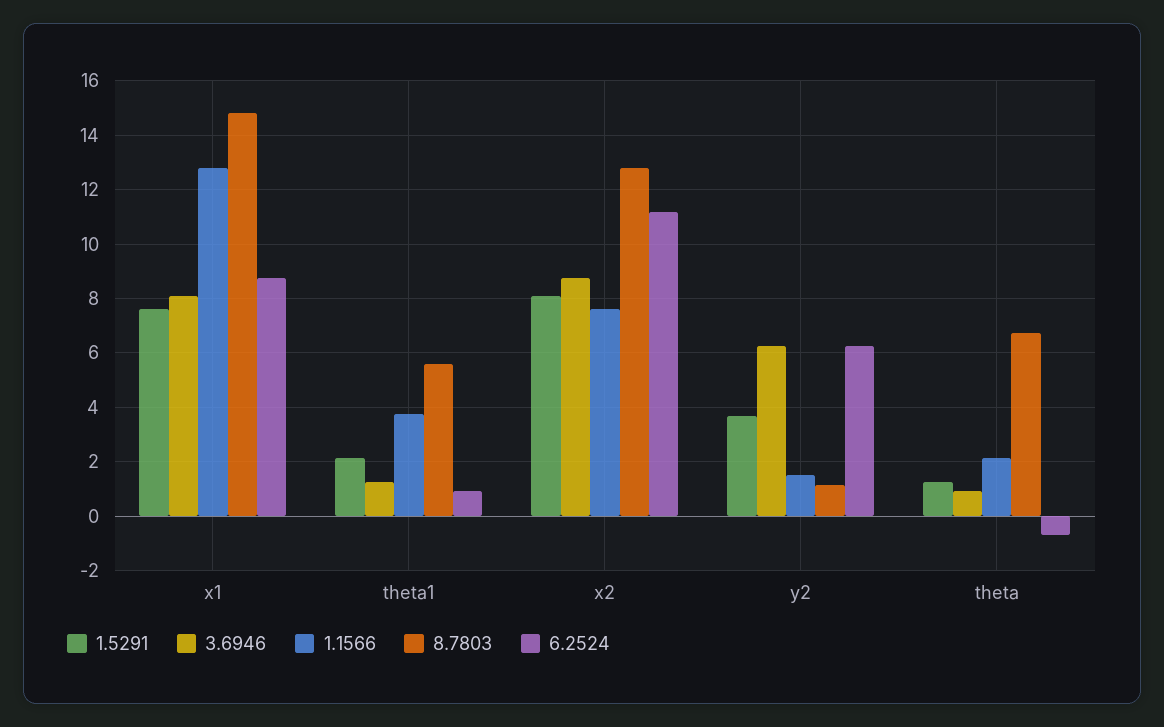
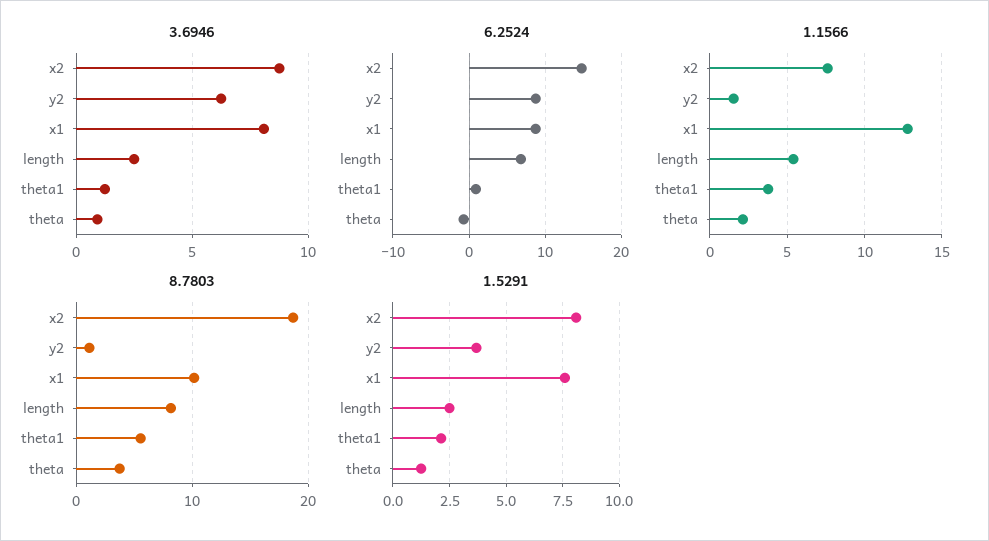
8.7803, x1: 14.75 -> 10
8.7803, x2: 12.75 -> 19
6.2524, x2: 11.25 -> 15
6.2524, y2: 6.25 -> 9
8.7803, theta: 6.75 -> 4
3.6946, length: none -> 2.5
6.2524, length: none -> 7
1.1566, length: none -> 5.5
8.7803, length: none -> 8
1.5291, length: none -> 2.5

